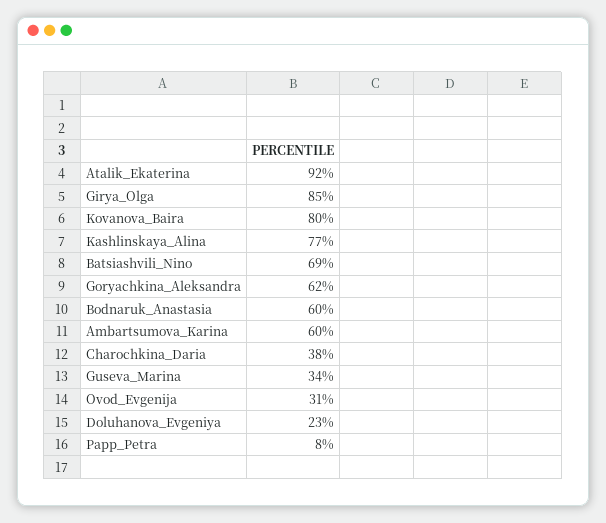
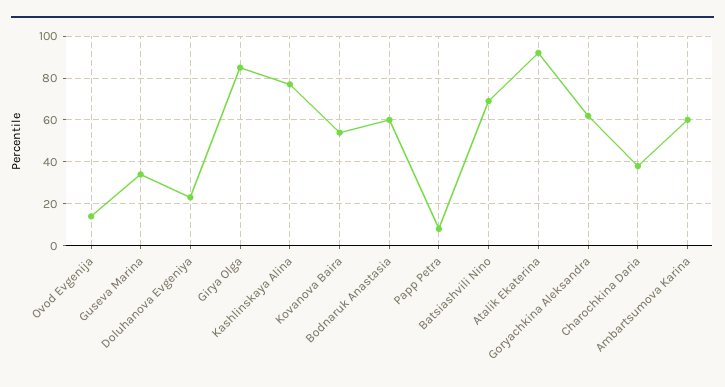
Kovanova_Baira: 80 -> 55
Ovod_Evgenija: 31 -> 15

